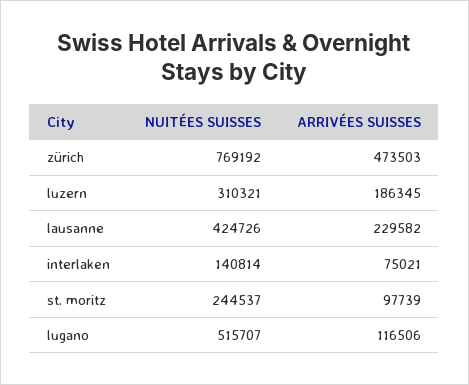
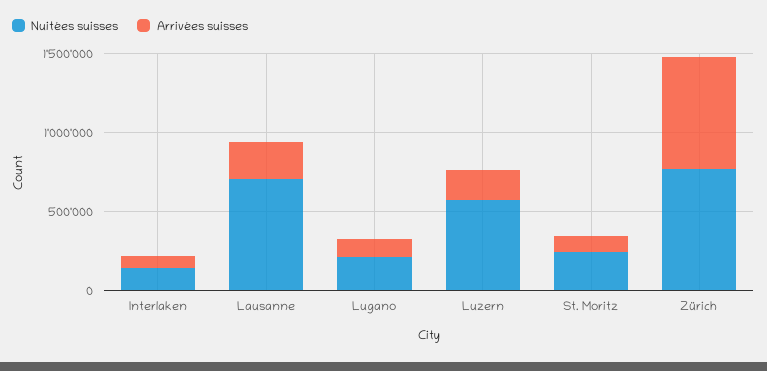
ARRIVÉES SUISSES, zürich: 473503 -> 700000
NUITÉES SUISSES, luzern: 310321 -> 600000
NUITÉES SUISSES, lausanne: 424726 -> 700000
NUITÉES SUISSES, lugano: 515707 -> 200000

